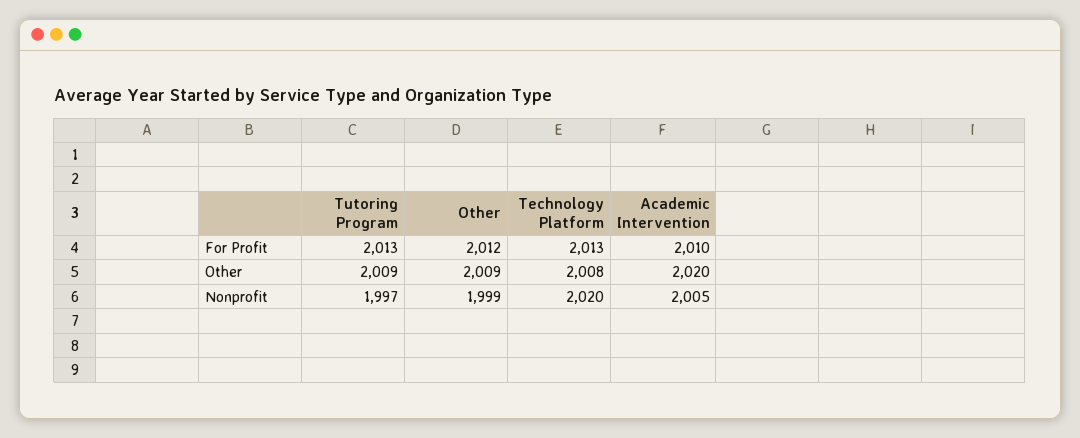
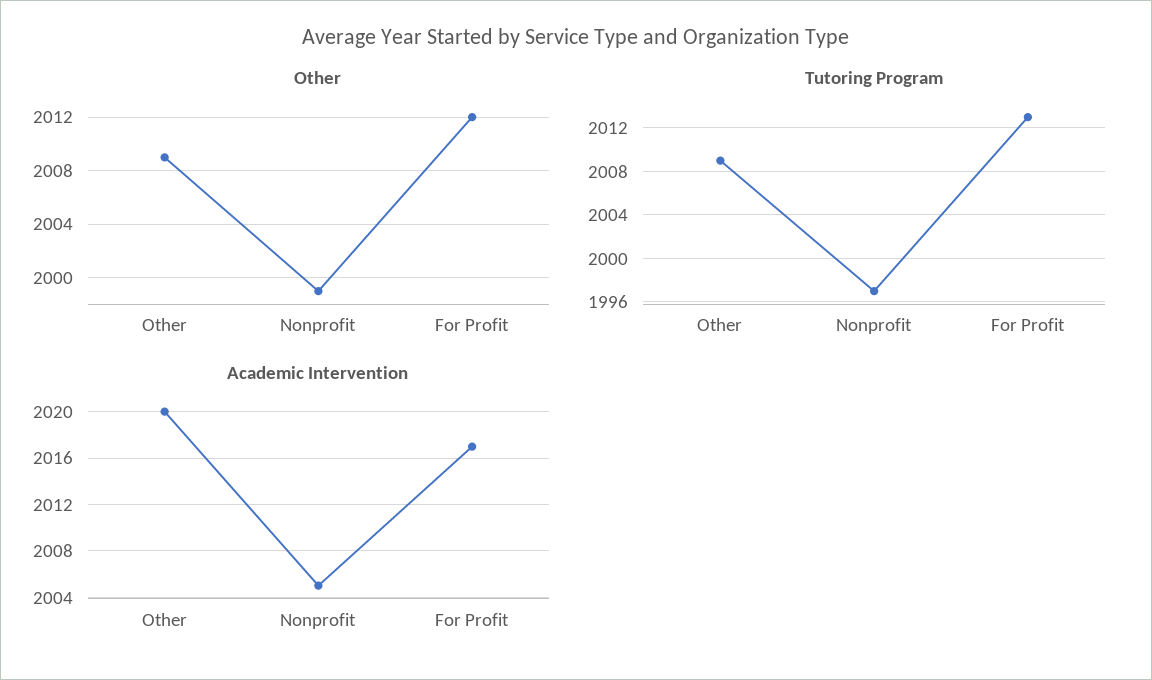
Technology Platform, For Profit: 2013 -> none
Academic Intervention, For Profit: 2010 -> 2017
Technology Platform, Other: 2008 -> none
Technology Platform, Nonprofit: 2020 -> none

